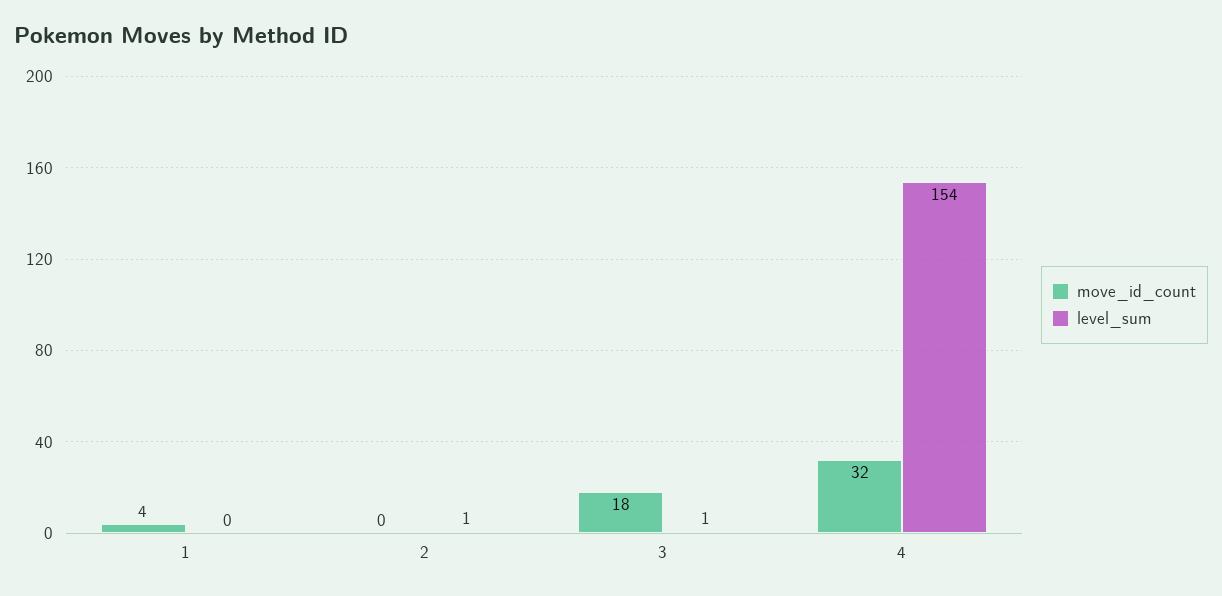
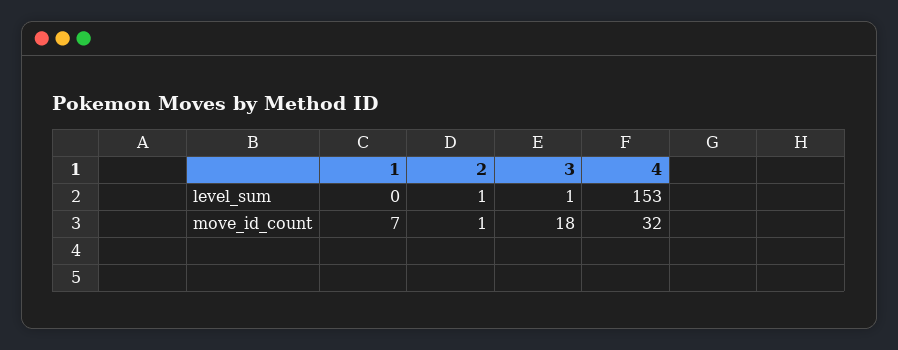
move_id_count, 1: 4 -> 7
move_id_count, 2: 0 -> 1
level_sum, 4: 154 -> 153

